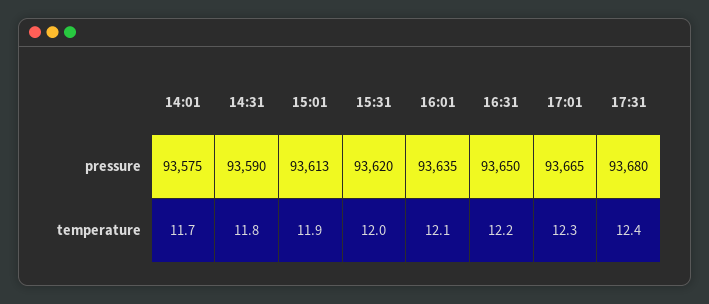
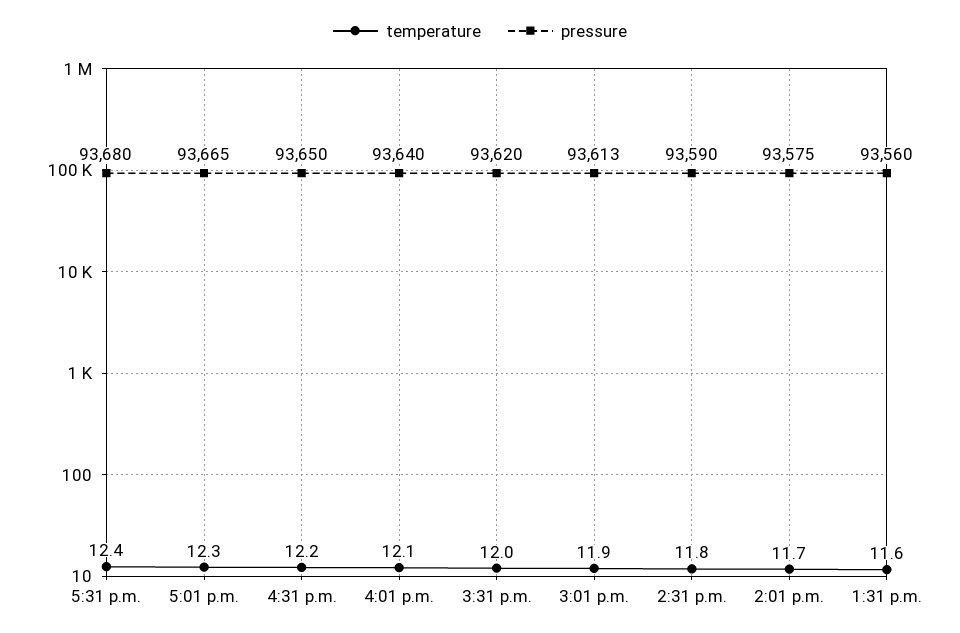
pressure, 16:01: 93635 -> 93640
temperature, 1:31 p.m.: none -> 11.6
pressure, 1:31 p.m.: none -> 93560

